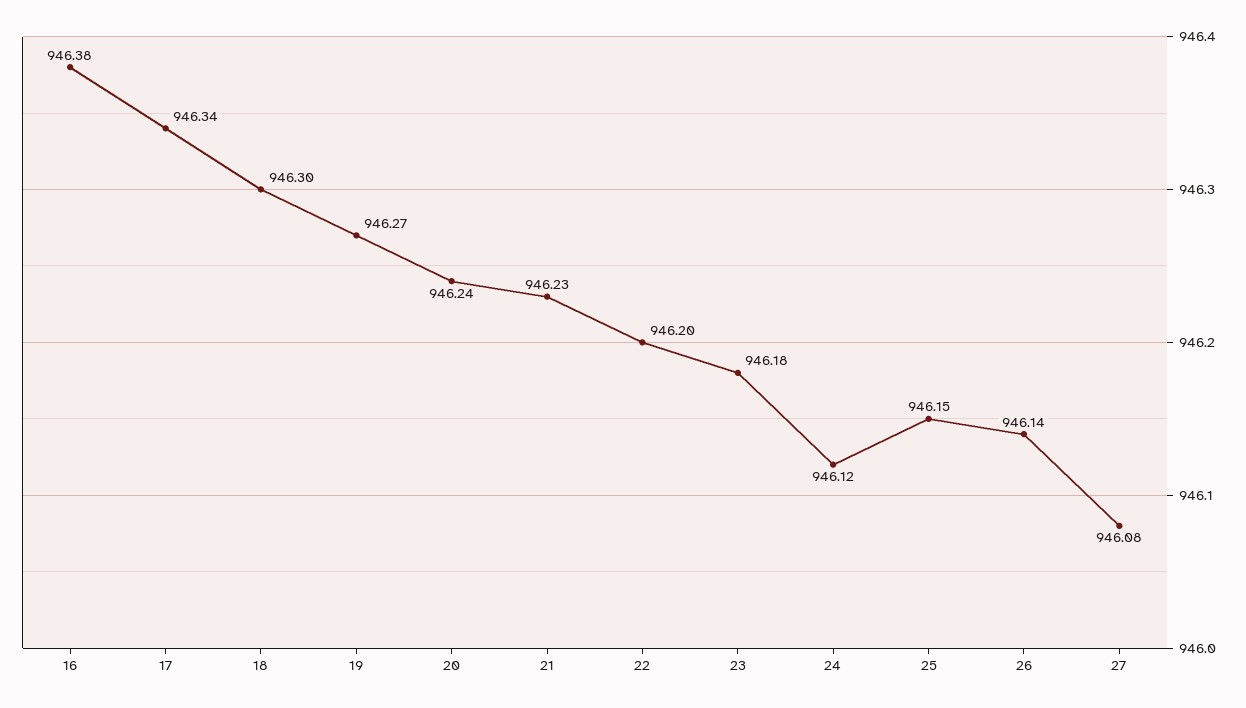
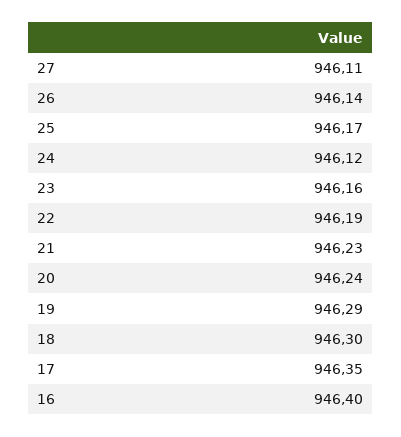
16: 946.38 -> 946.4
17: 946.34 -> 946.35
19: 946.27 -> 946.29
22: 946.2 -> 946.19
23: 946.18 -> 946.16
25: 946.15 -> 946.17
27: 946.08 -> 946.11

